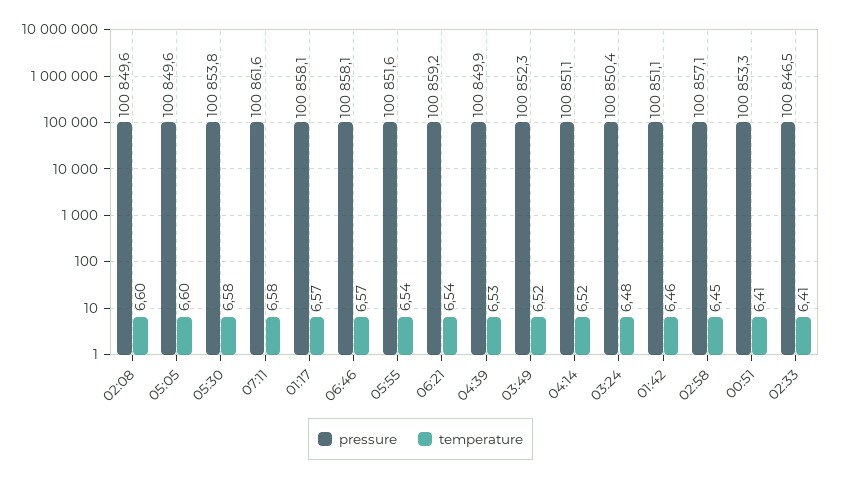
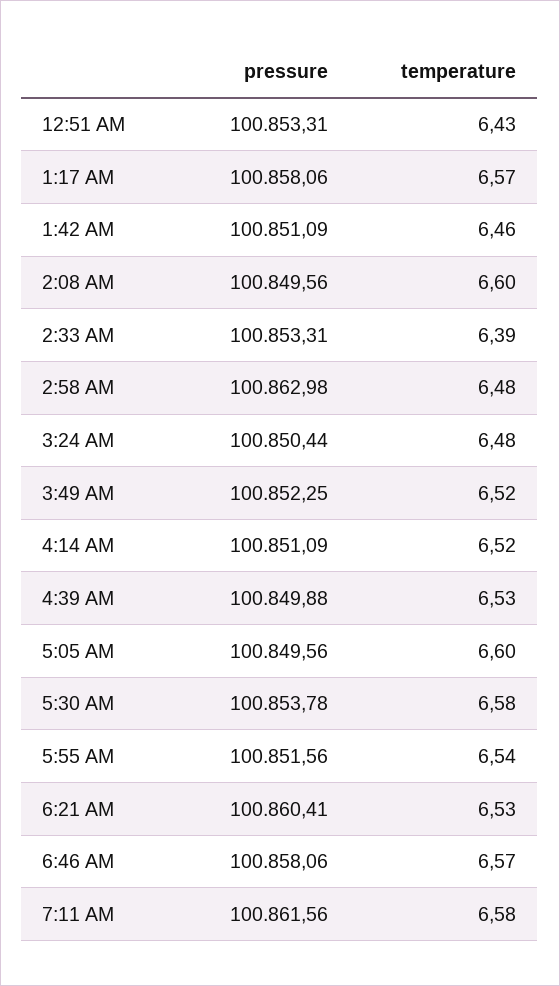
pressure, 06:21: 100859.2 -> 100860.41
temperature, 06:21: 6.54 -> 6.53
pressure, 02:58: 100857.1 -> 100862.98
temperature, 02:58: 6.45 -> 6.48
temperature, 00:51: 6.41 -> 6.43
pressure, 02:33: 100846.5 -> 100853.31
temperature, 02:33: 6.41 -> 6.39

